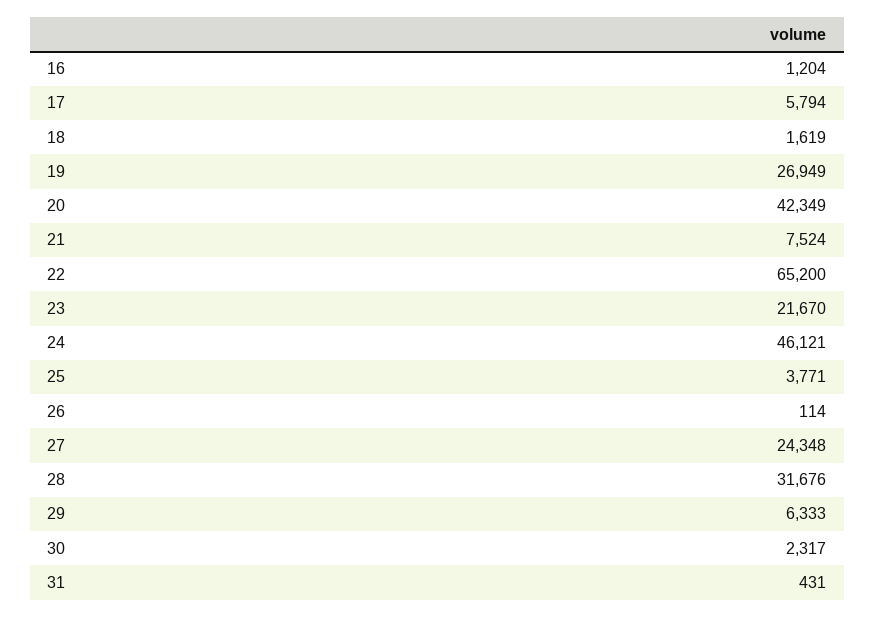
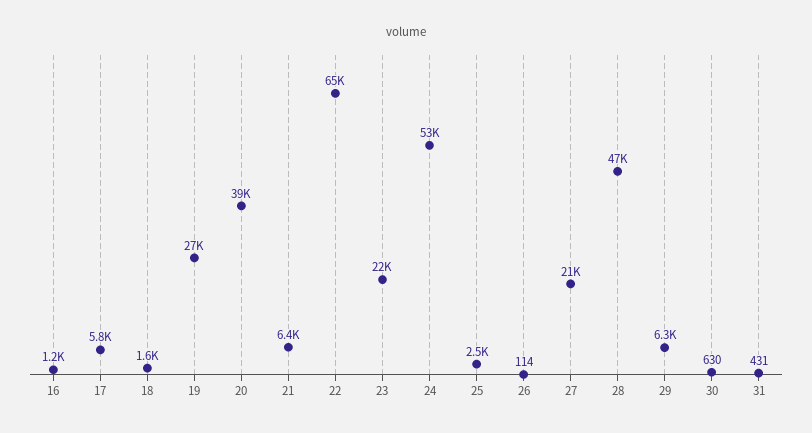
20: 42349 -> 39000
21: 7524 -> 6400
24: 46121 -> 53000
25: 3771 -> 2500
27: 24348 -> 21000
28: 31676 -> 47000
30: 2317 -> 630

